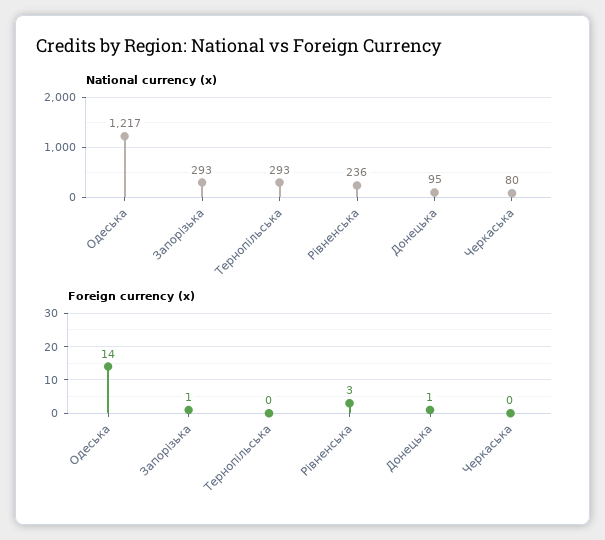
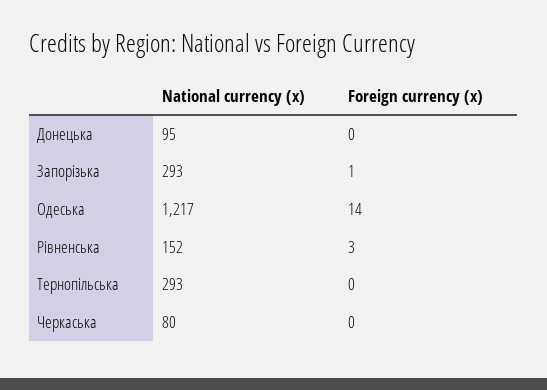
National currency (x), Рiвненська: 236 -> 152
Foreign currency (x), Донецька: 1 -> 0

